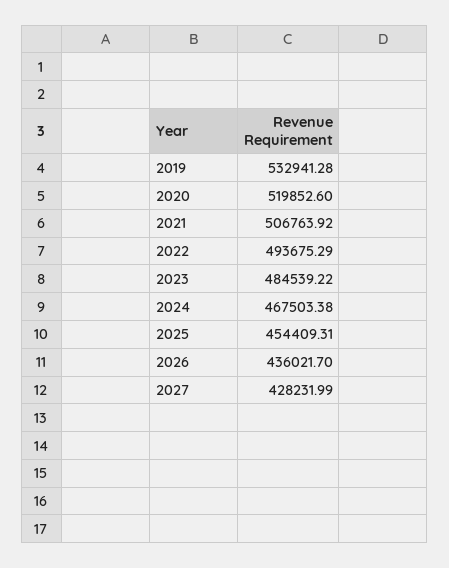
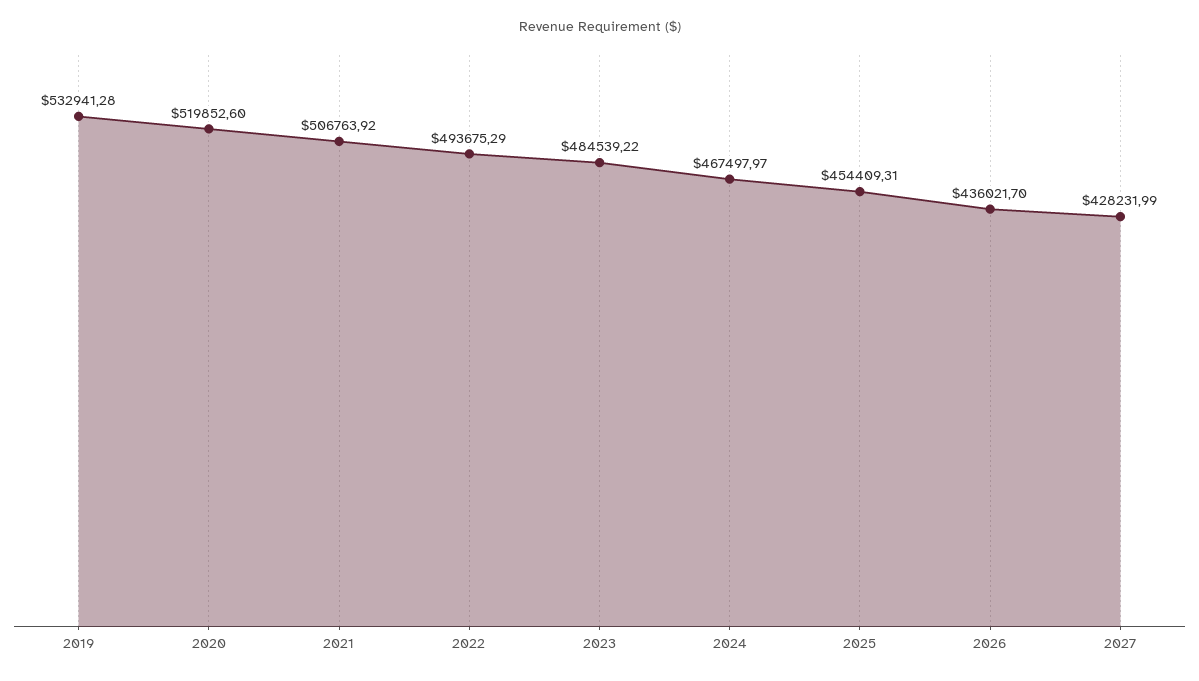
2024: 467503.38 -> 467497.97

